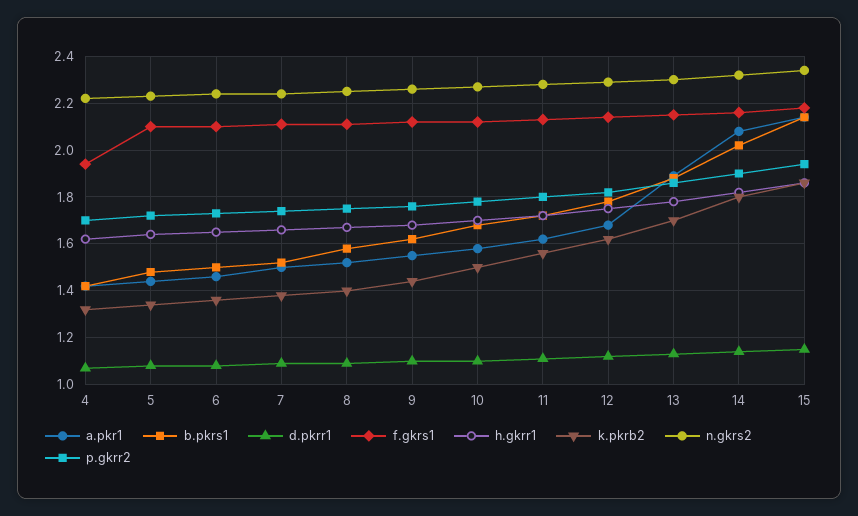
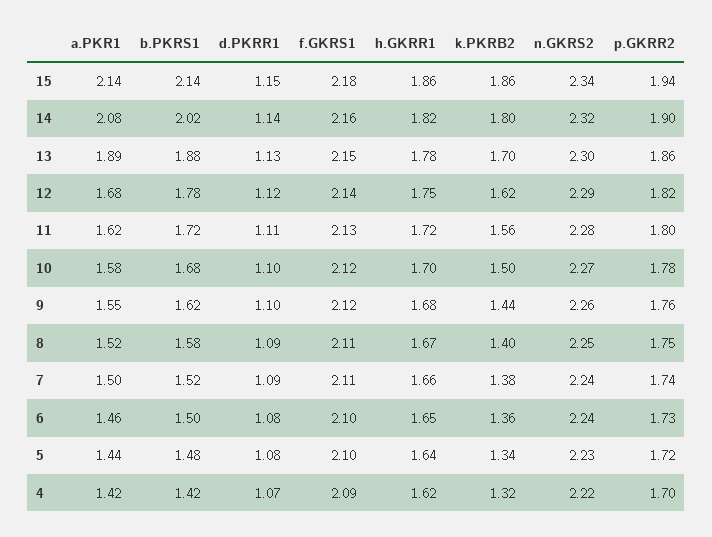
f.gkrs1, 4: 1.95 -> 2.09

